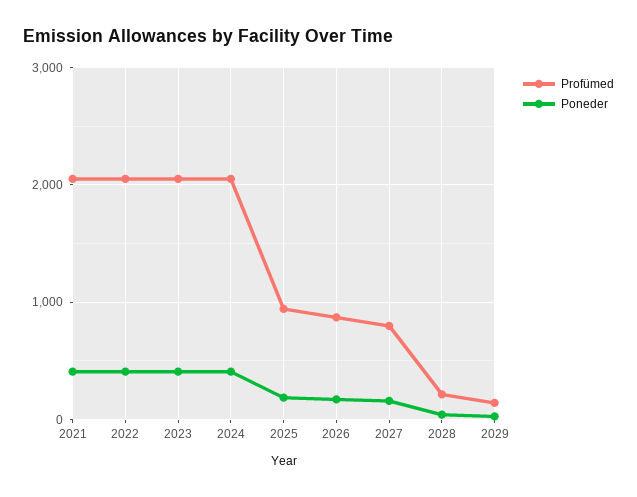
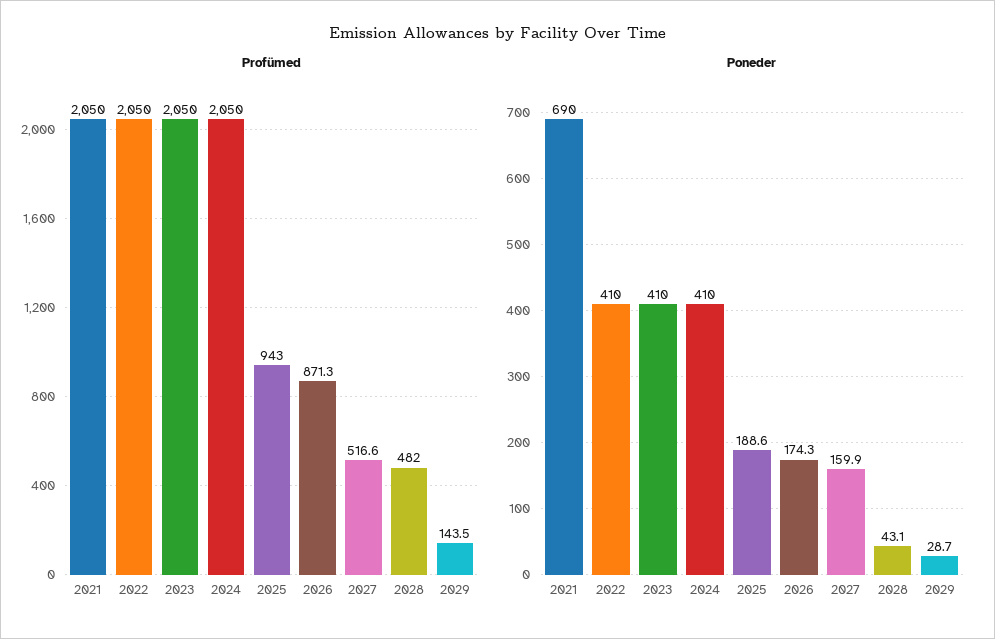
Poneder, 2021: 400 -> 690
Profümed, 2027: 800 -> 516.6
Profümed, 2028: 200 -> 482

